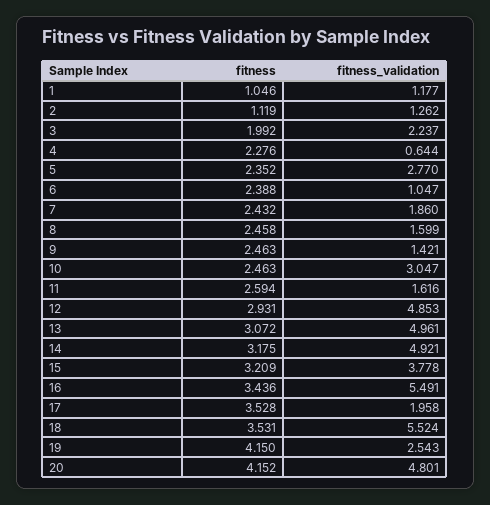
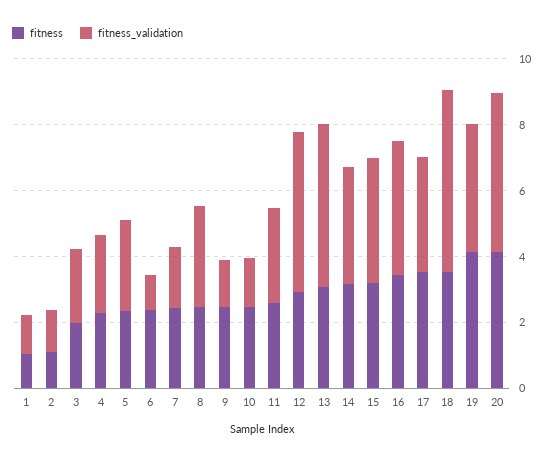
fitness_validation, 4: 0.644 -> 2.5
fitness_validation, 8: 1.599 -> 3
fitness_validation, 10: 3.047 -> 1.5
fitness_validation, 11: 1.616 -> 3
fitness_validation, 14: 4.921 -> 3.5
fitness_validation, 16: 5.491 -> 4
fitness_validation, 17: 1.958 -> 3.5
fitness_validation, 19: 2.543 -> 4

